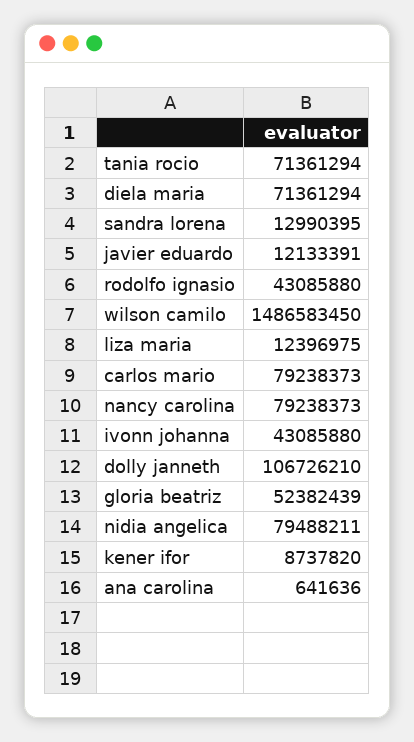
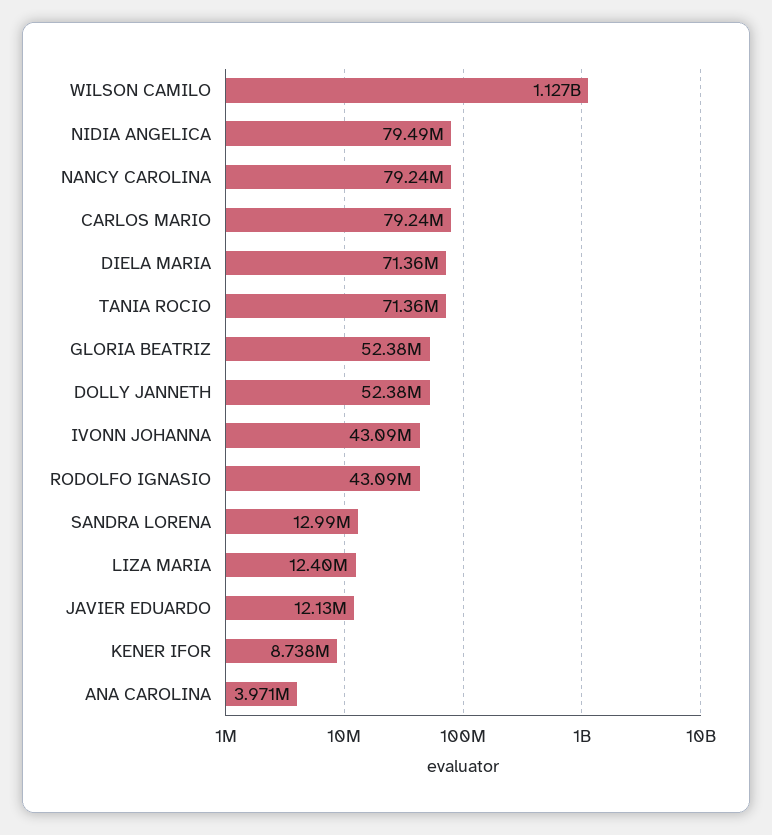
wilson camilo: 1486583450 -> 1127000000
dolly janneth: 106726210 -> 52380000
ana carolina: 641636 -> 3971000

